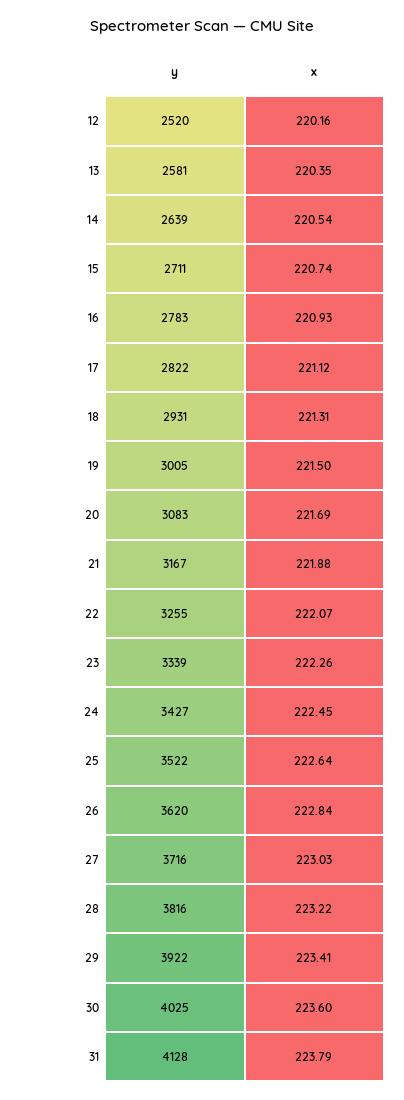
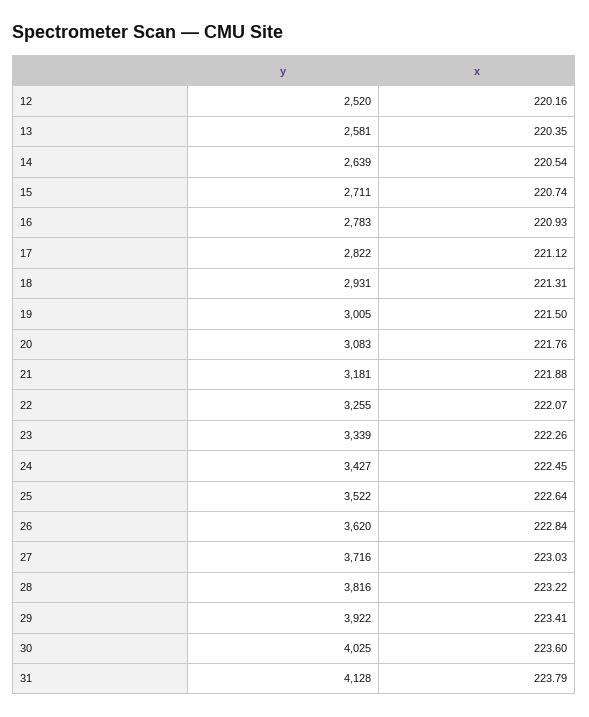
x, 20: 221.69 -> 221.76
y, 21: 3167 -> 3181

